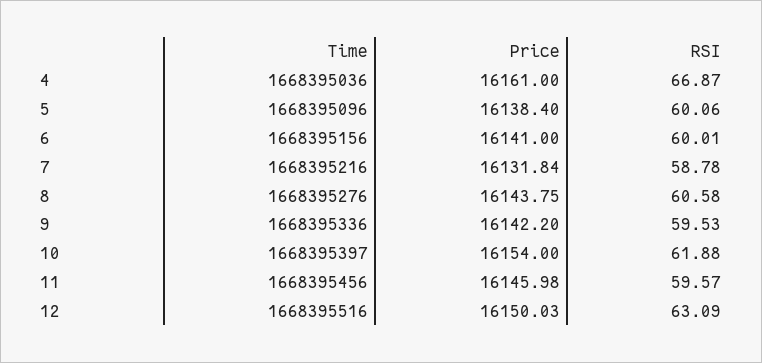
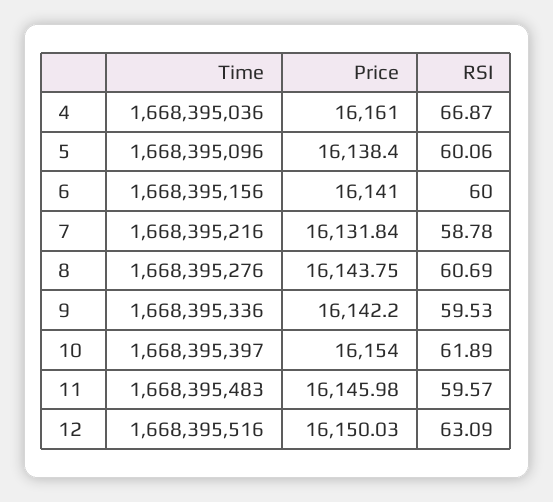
RSI, 6: 60.01 -> 60
RSI, 8: 60.58 -> 60.69
RSI, 10: 61.88 -> 61.89
Time, 11: 1668395456 -> 1668395483

